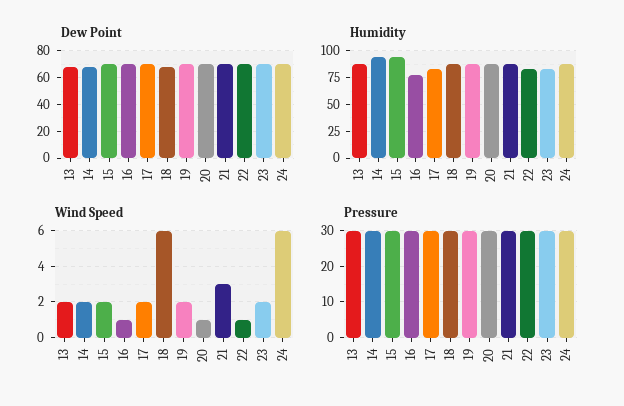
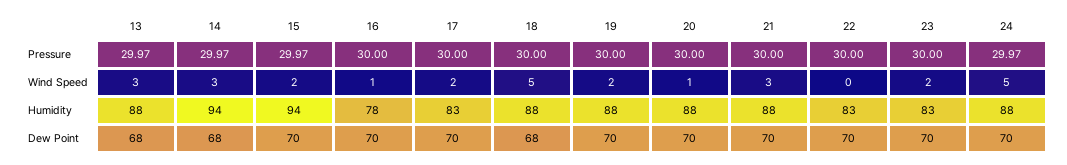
Wind Speed, 13: 2 -> 3
Wind Speed, 14: 2 -> 3
Wind Speed, 18: 6 -> 5
Wind Speed, 22: 1 -> 0
Wind Speed, 24: 6 -> 5

